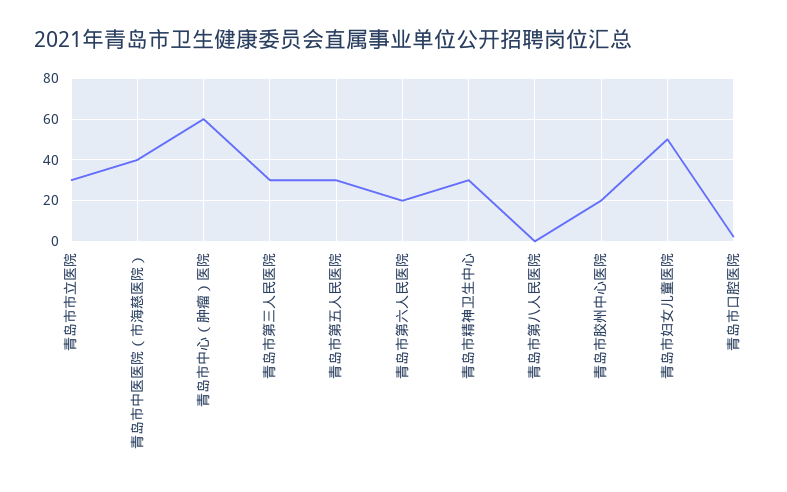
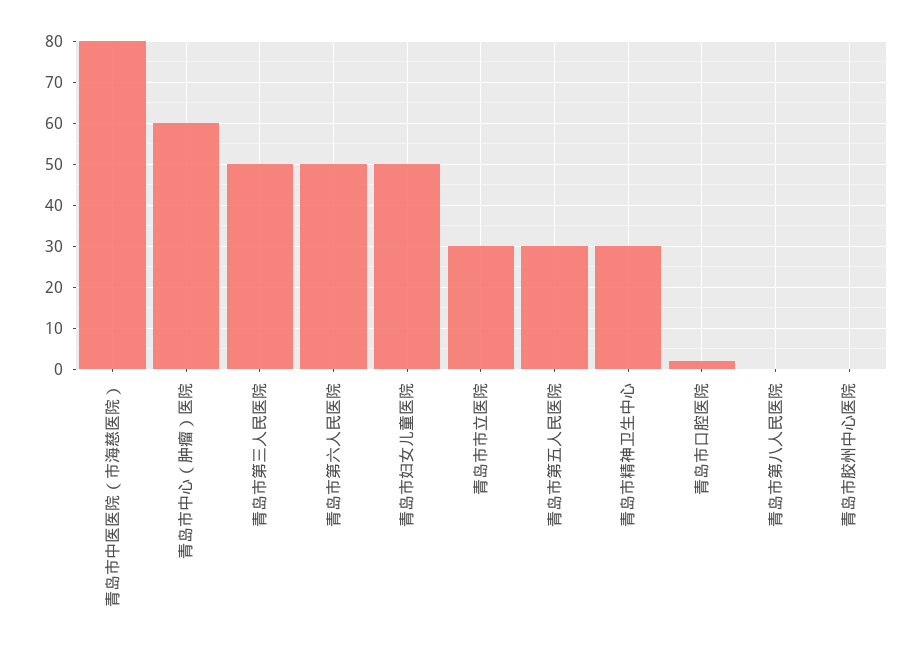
青岛市中医医院（市海慈医院）: 40 -> 80
青岛市第三人民医院: 30 -> 50
青岛市第六人民医院: 20 -> 50
青岛市胶州中心医院: 20 -> 0

